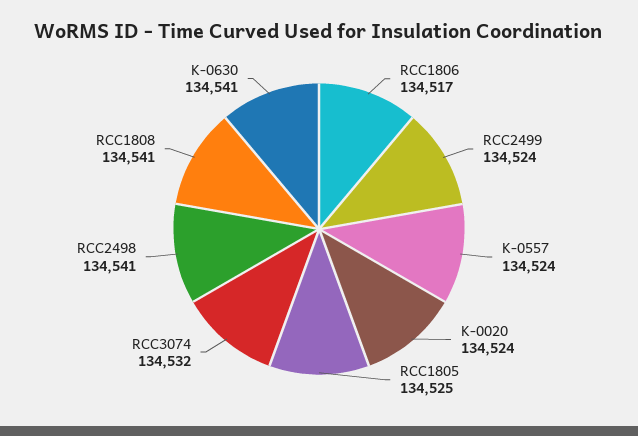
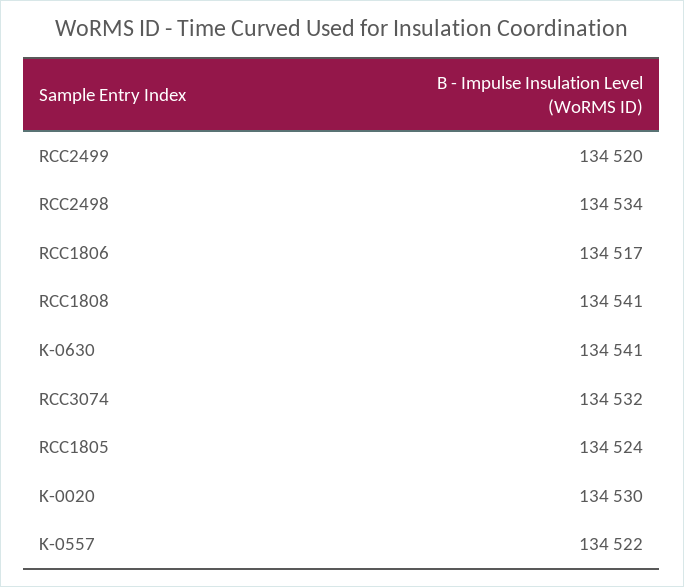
RCC2499: 134524 -> 134520
K-0557: 134524 -> 134522
K-0020: 134524 -> 134530
RCC1805: 134525 -> 134524
RCC2498: 134541 -> 134534

